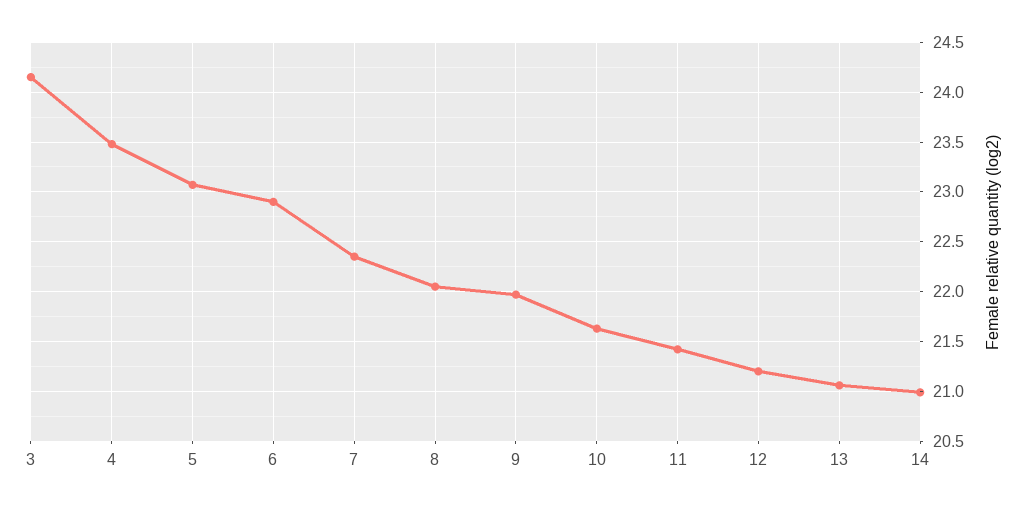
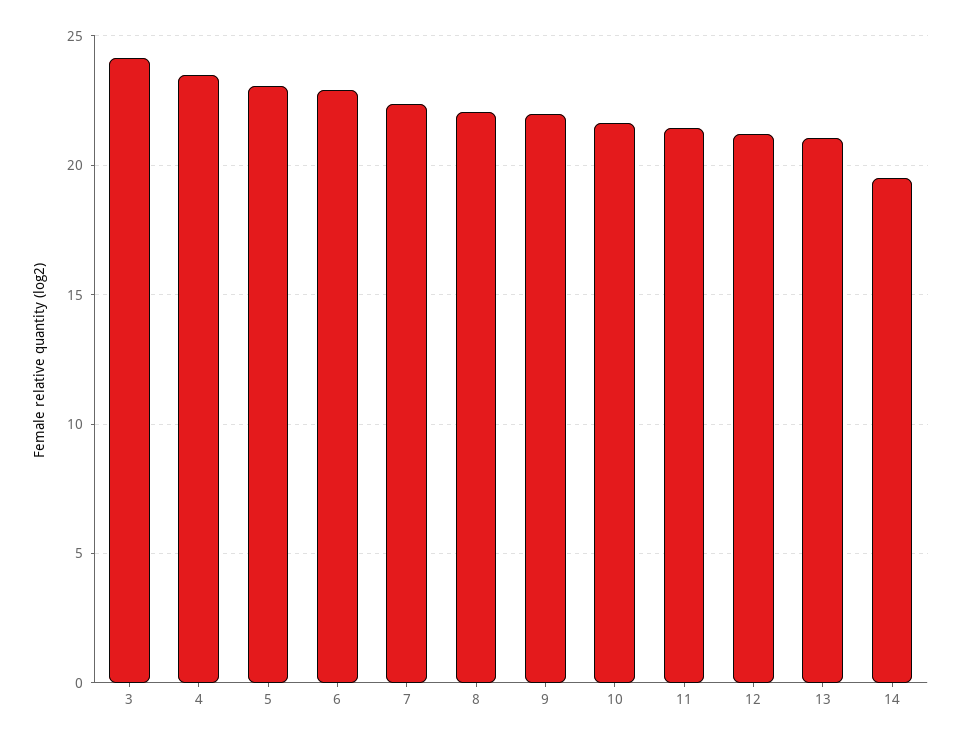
14: 21 -> 19.5

